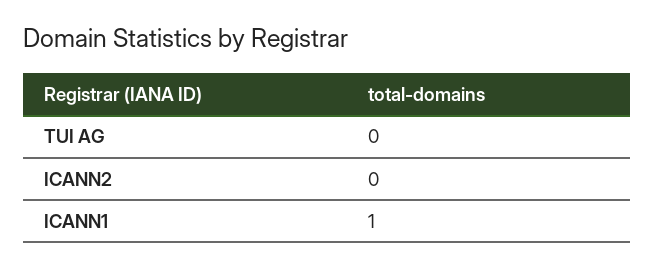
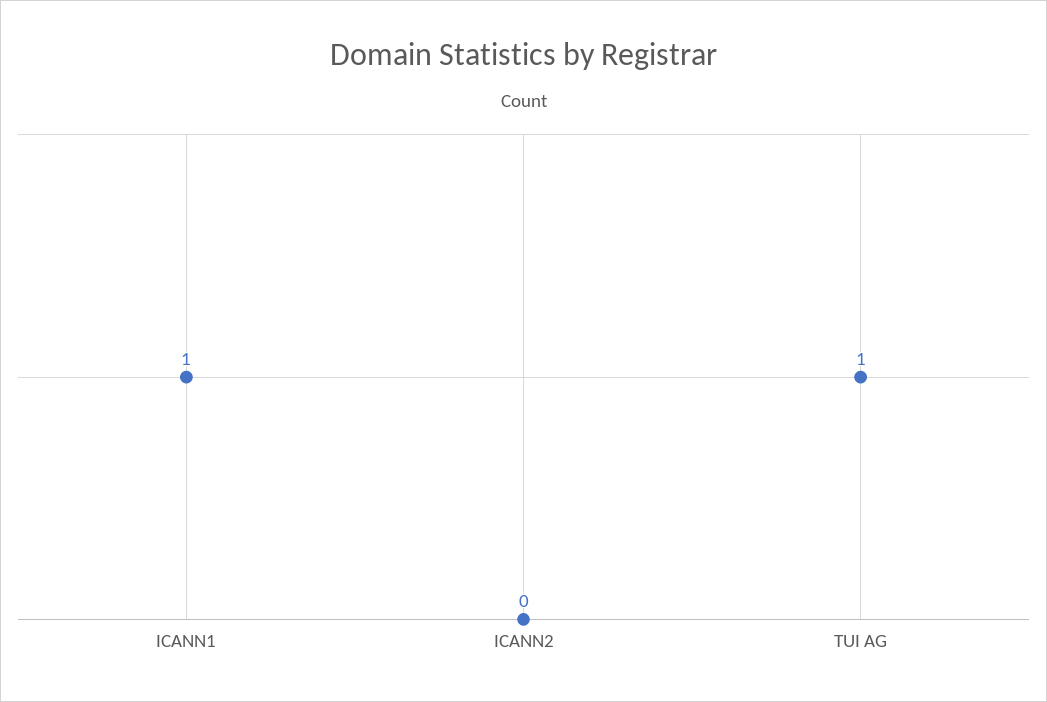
TUI AG: 0 -> 1

